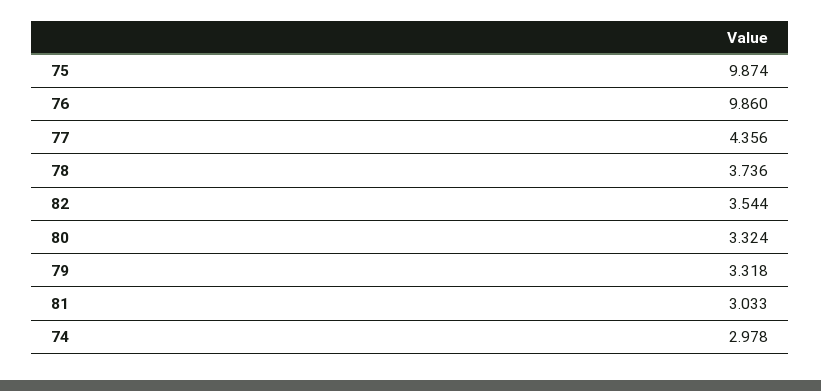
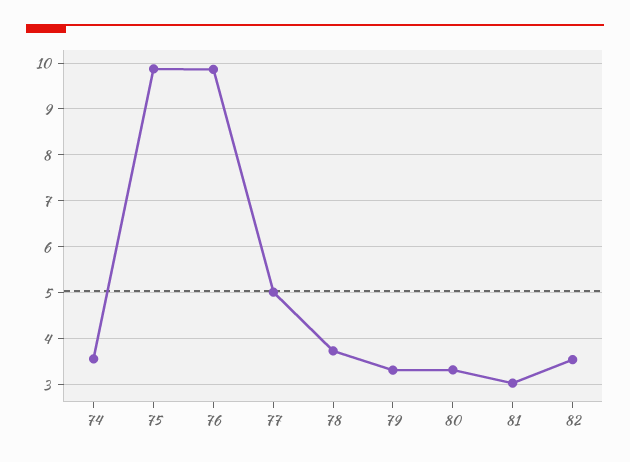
77: 4.356 -> 5
74: 2.978 -> 3.6

